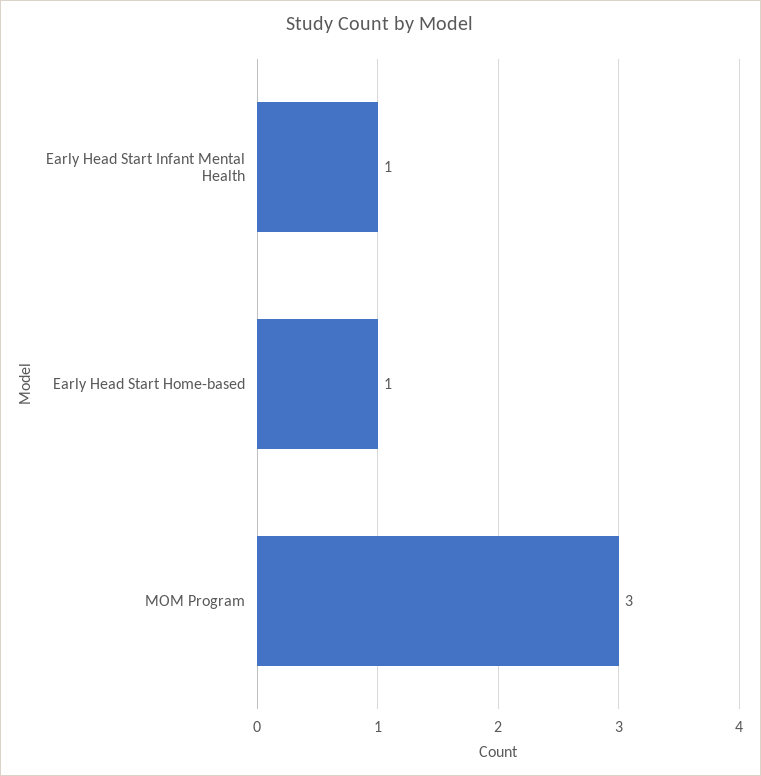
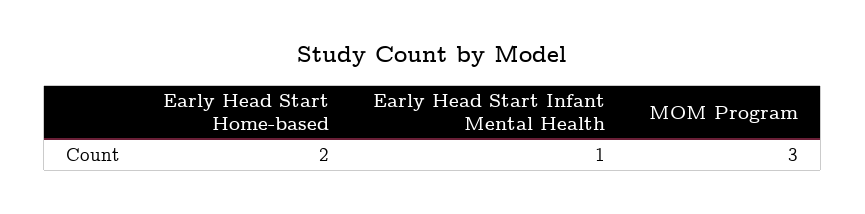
Early Head Start Home-based: 1 -> 2

